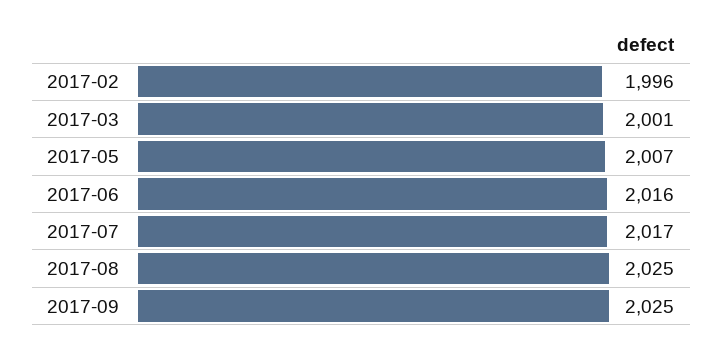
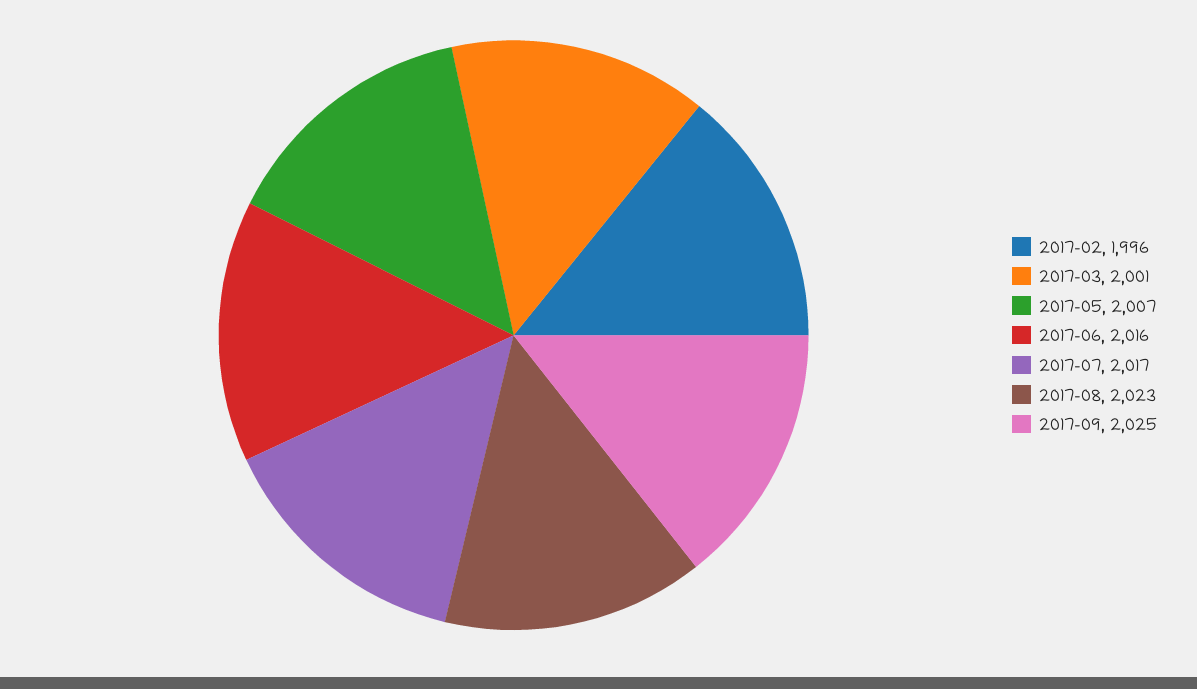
2017-08: 2025 -> 2023

